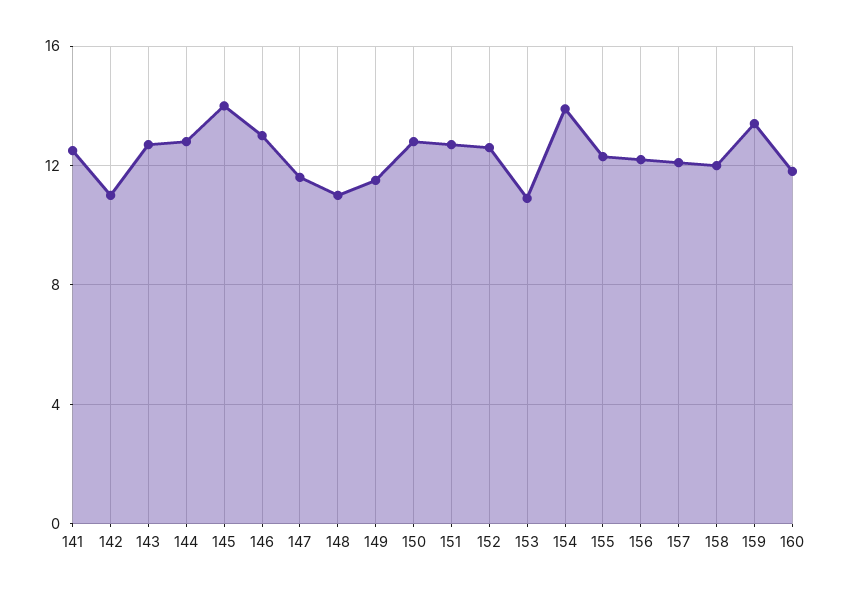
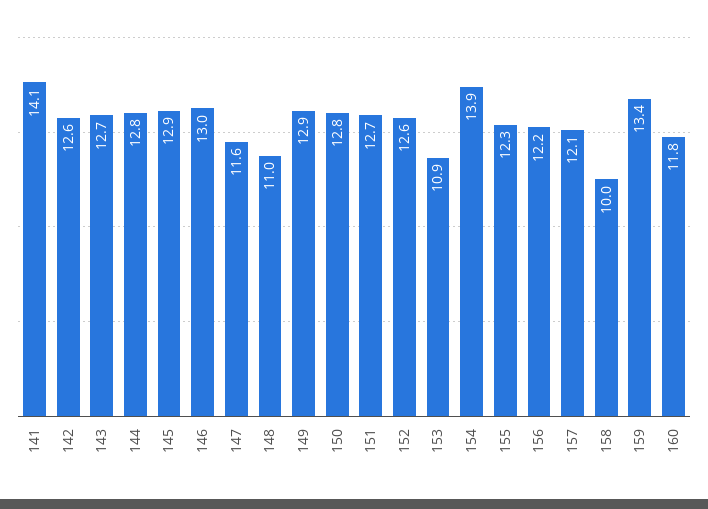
141: 12.5 -> 14.1
142: 11 -> 12.6
145: 14 -> 12.9
149: 11.5 -> 12.9
158: 12 -> 10

